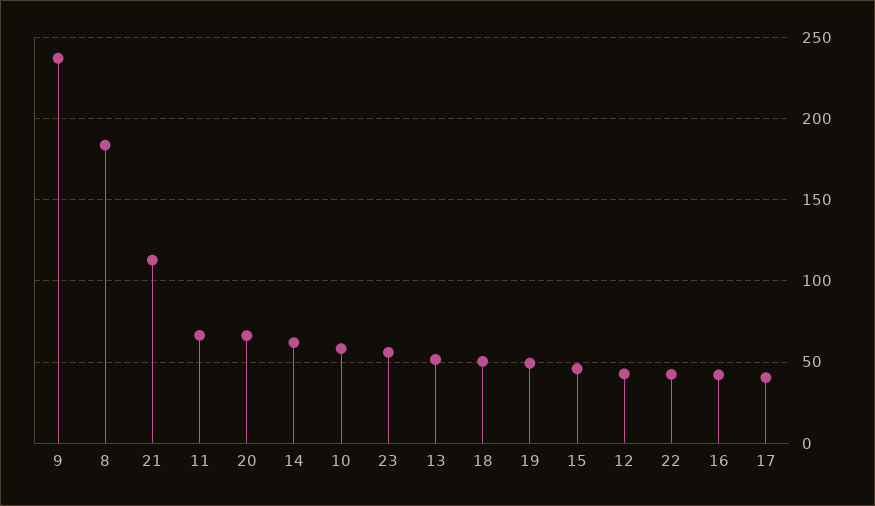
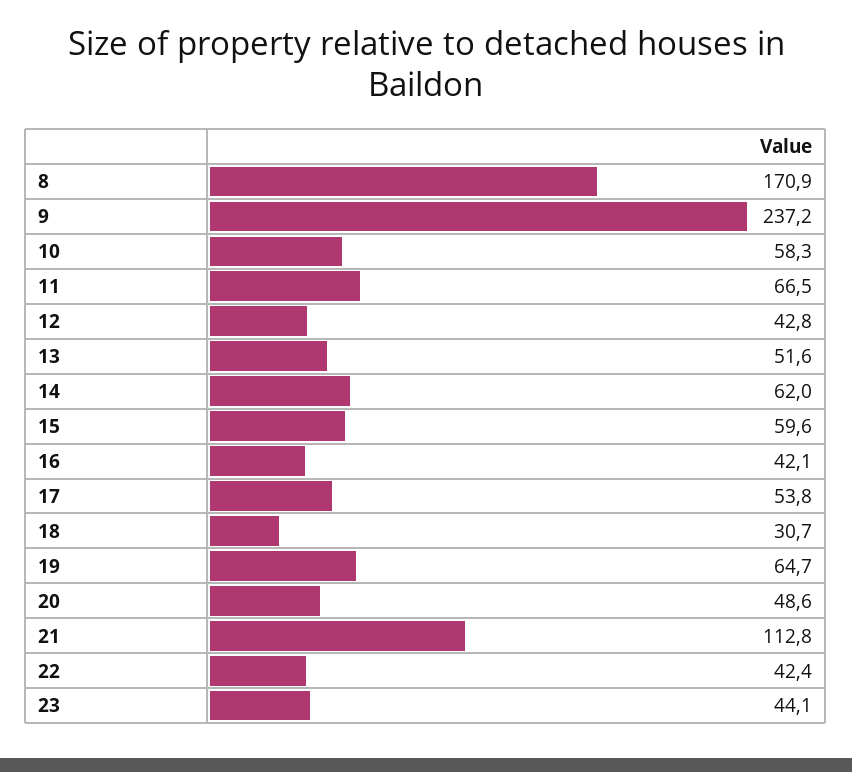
8: 185 -> 170.9
20: 65 -> 48.6
23: 55 -> 44.1
18: 50 -> 30.7
19: 50 -> 64.7
15: 45 -> 59.6
17: 40 -> 53.8

